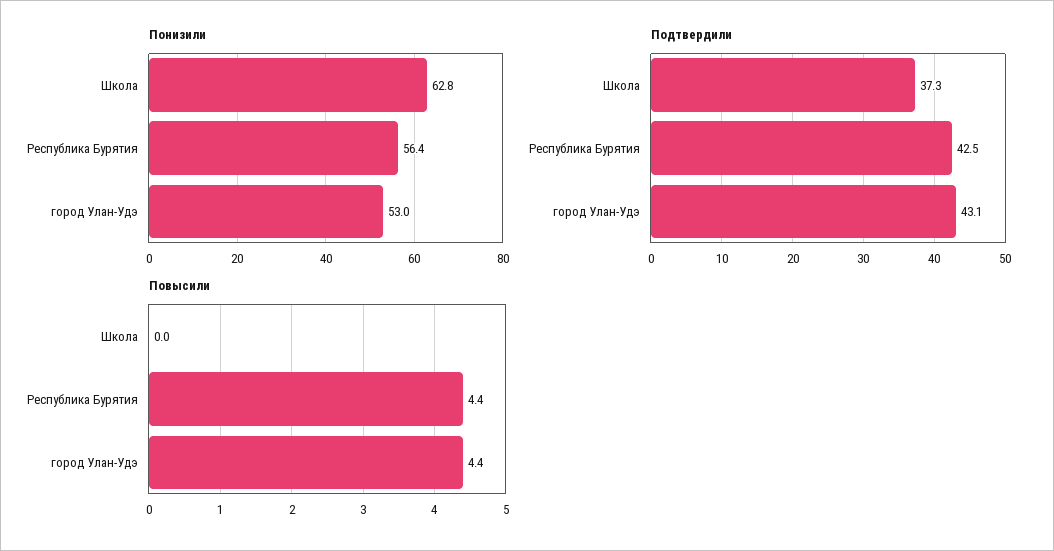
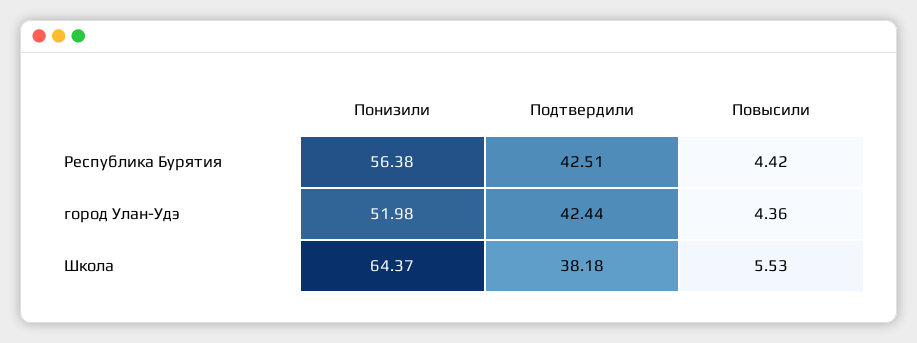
Понизили, Школа: 62.8 -> 64.37
Понизили, город Улан-Удэ: 53 -> 51.98
Подтвердили, Школа: 37.3 -> 38.18
Подтвердили, город Улан-Удэ: 43.1 -> 42.44
Повысили, Школа: 0 -> 5.53

